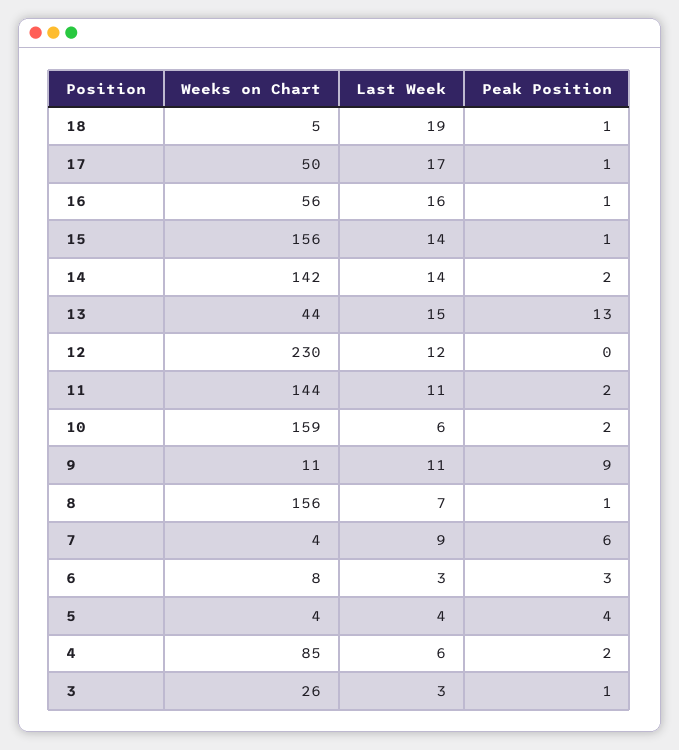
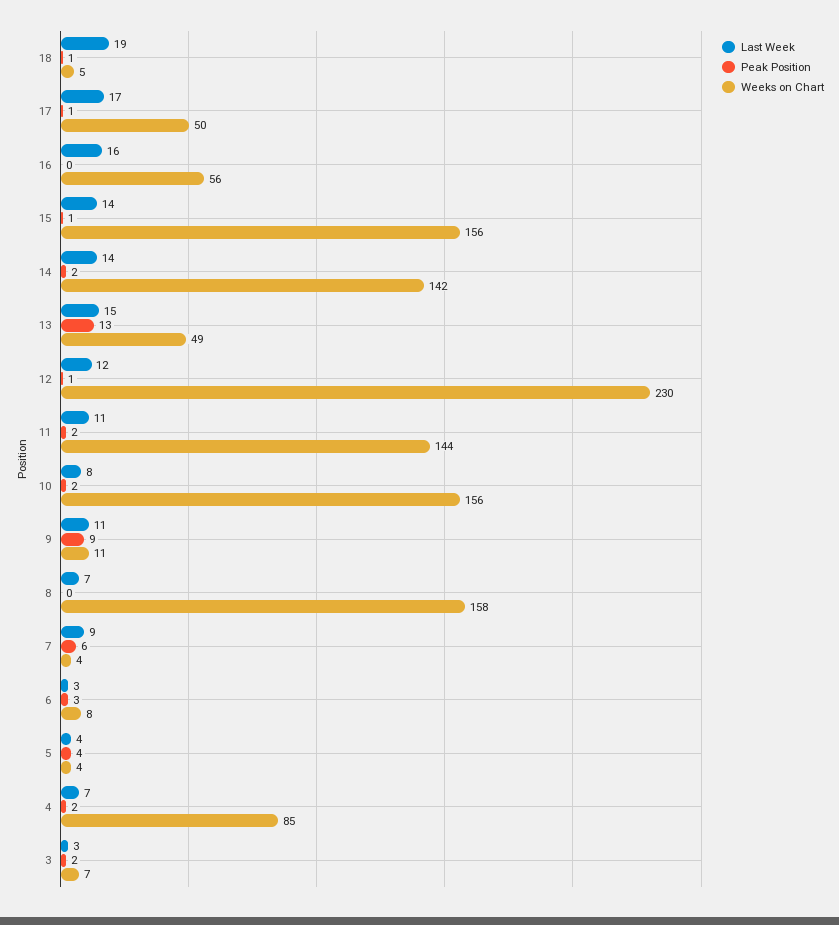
Peak Position, 16: 1 -> 0
Weeks on Chart, 13: 44 -> 49
Peak Position, 12: 0 -> 1
Weeks on Chart, 10: 159 -> 156
Last Week, 10: 6 -> 8
Weeks on Chart, 8: 156 -> 158
Peak Position, 8: 1 -> 0
Last Week, 4: 6 -> 7
Weeks on Chart, 3: 26 -> 7
Peak Position, 3: 1 -> 2

